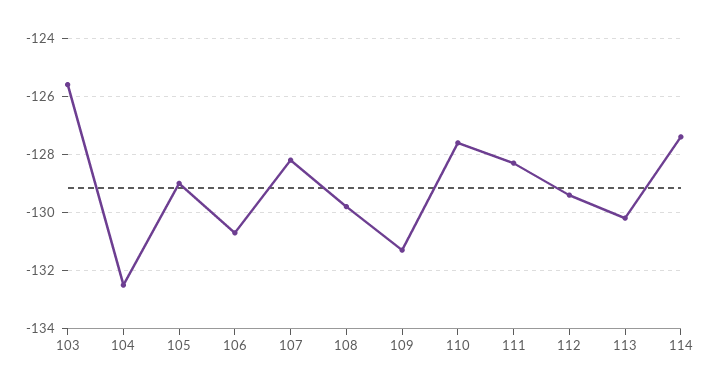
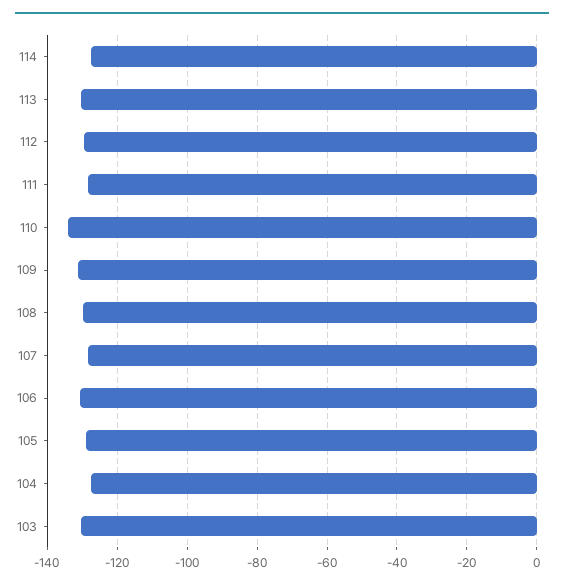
103: -125.5 -> -130
104: -132.5 -> -128
110: -127.5 -> -134

